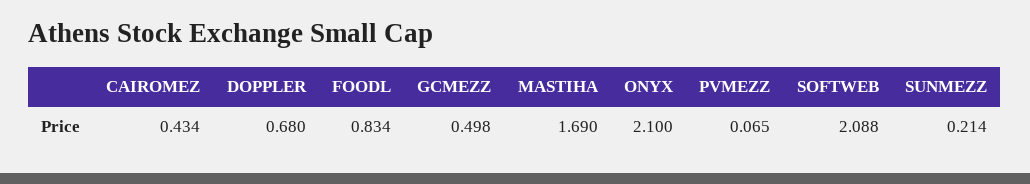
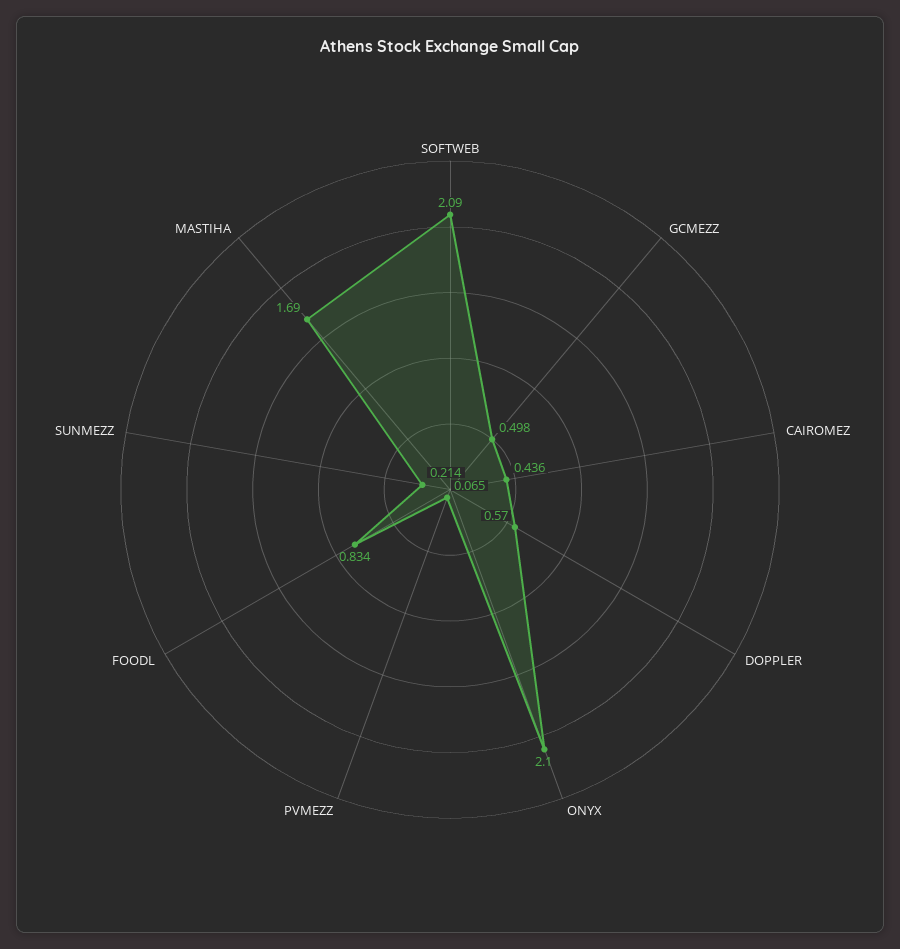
CAIROMEZ: 0.434 -> 0.436
DOPPLER: 0.68 -> 0.57
SOFTWEB: 2.088 -> 2.09

